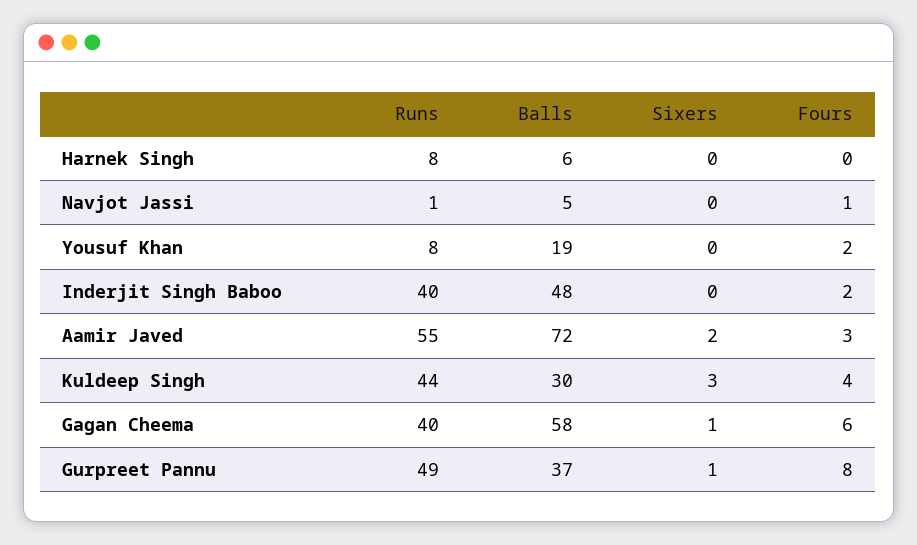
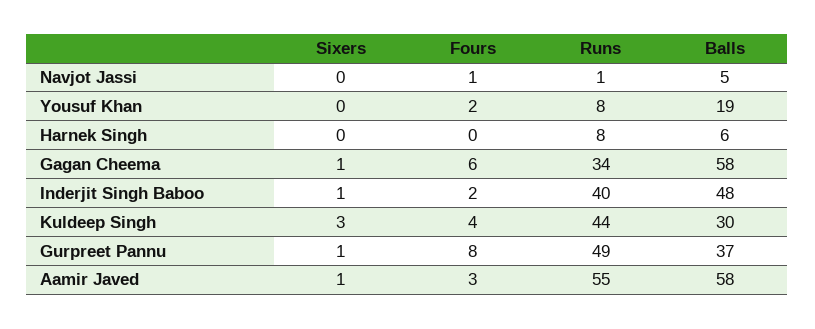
Sixers, Inderjit Singh Baboo: 0 -> 1
Balls, Aamir Javed: 72 -> 58
Sixers, Aamir Javed: 2 -> 1
Runs, Gagan Cheema: 40 -> 34

